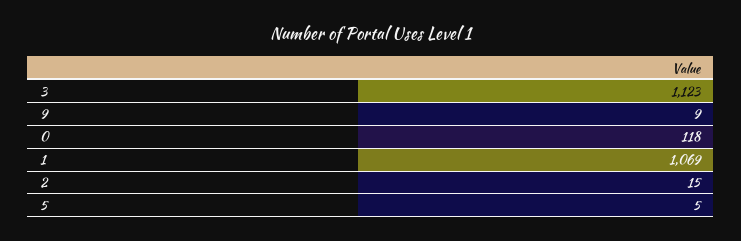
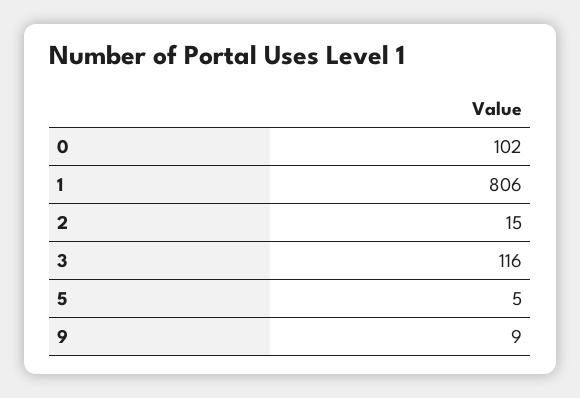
3: 1123 -> 116
0: 118 -> 102
1: 1069 -> 806

